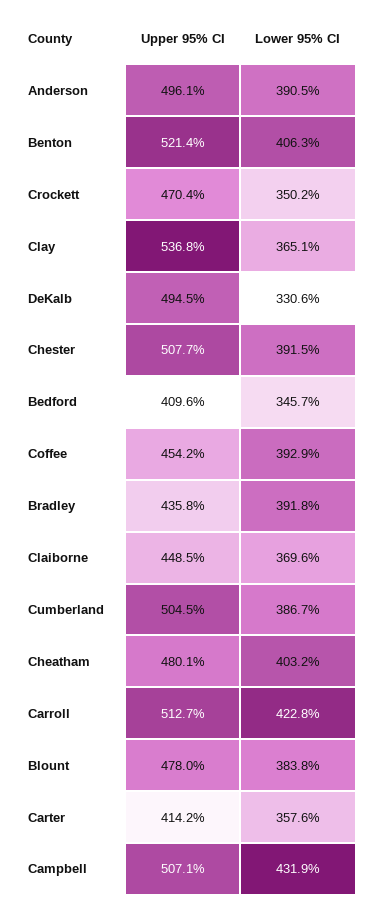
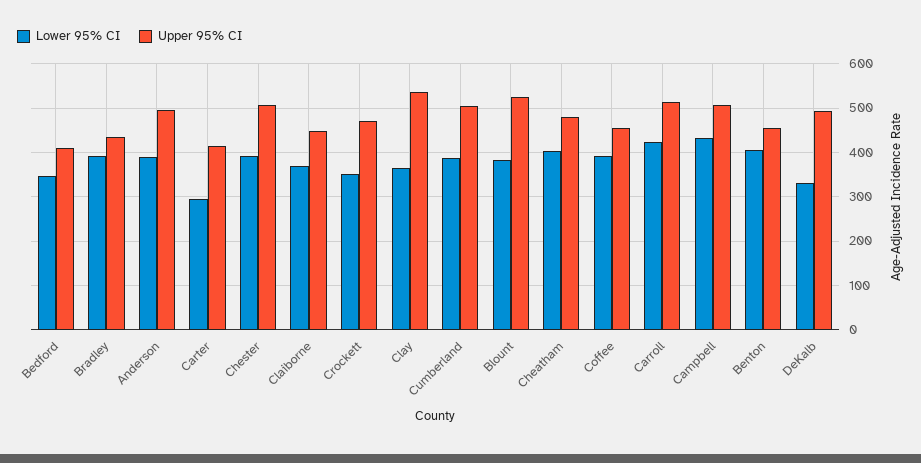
Upper 95% CI, Benton: 521.4 -> 460
Upper 95% CI, Blount: 478 -> 520
Lower 95% CI, Carter: 357.6 -> 300

